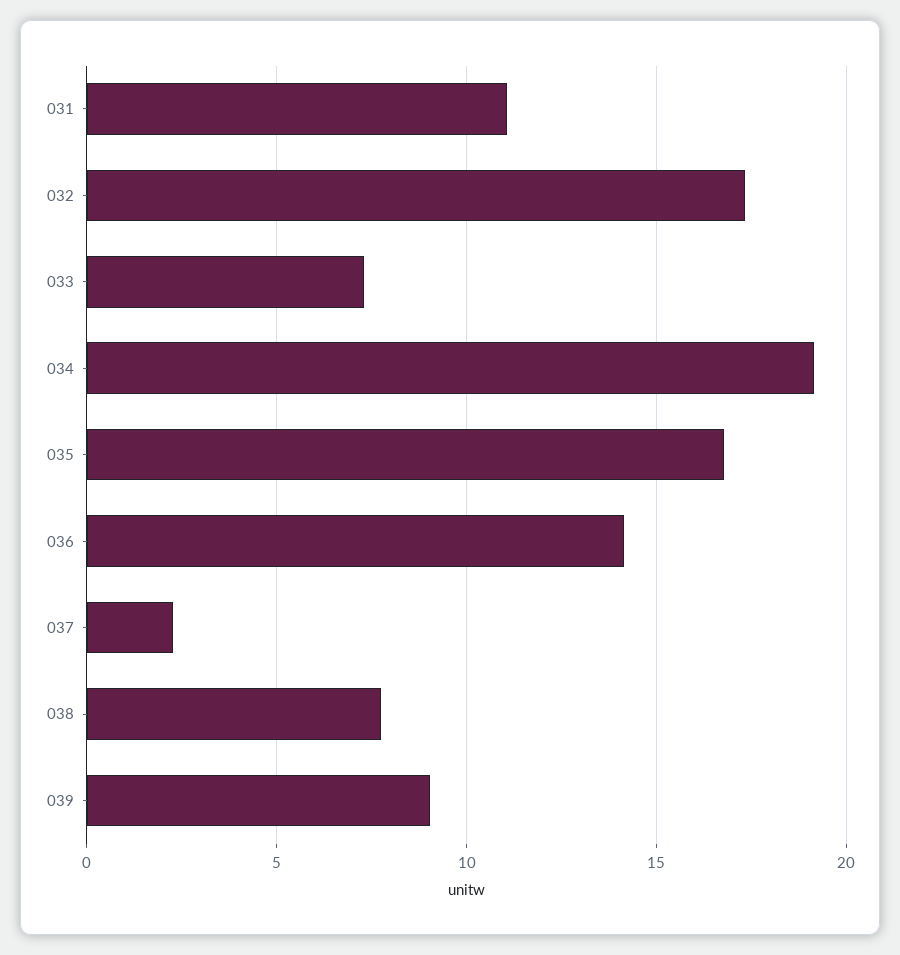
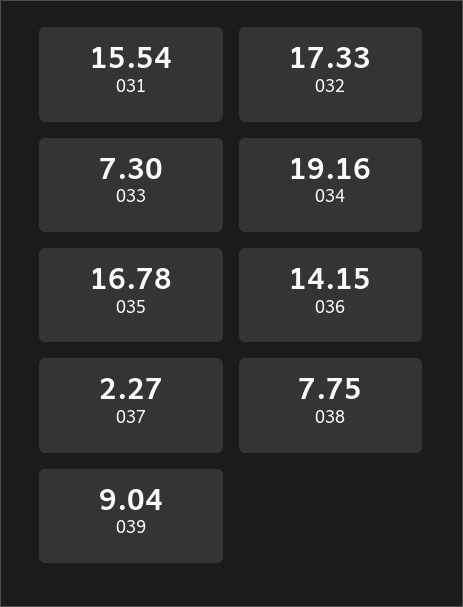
031: 11 -> 15.54

